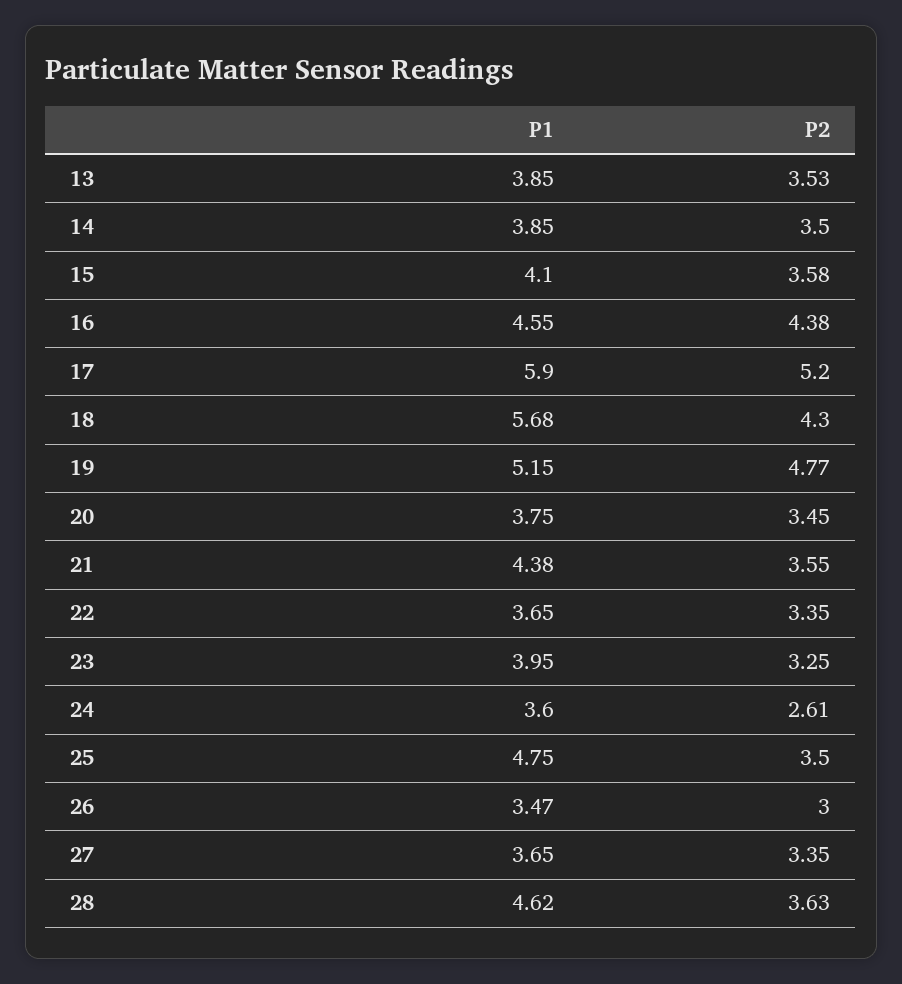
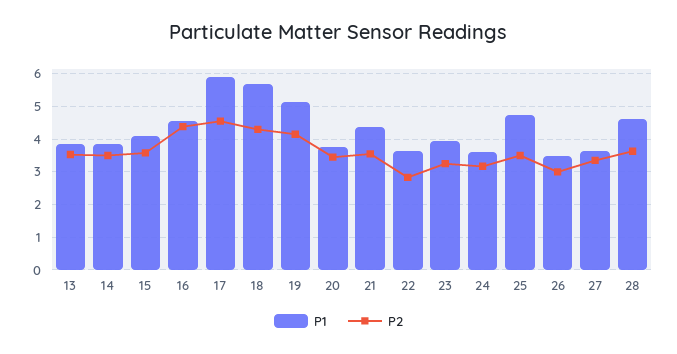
P2, 17: 5.2 -> 4.6
P2, 19: 4.77 -> 4.2
P2, 22: 3.35 -> 2.8
P2, 24: 2.61 -> 3.2

